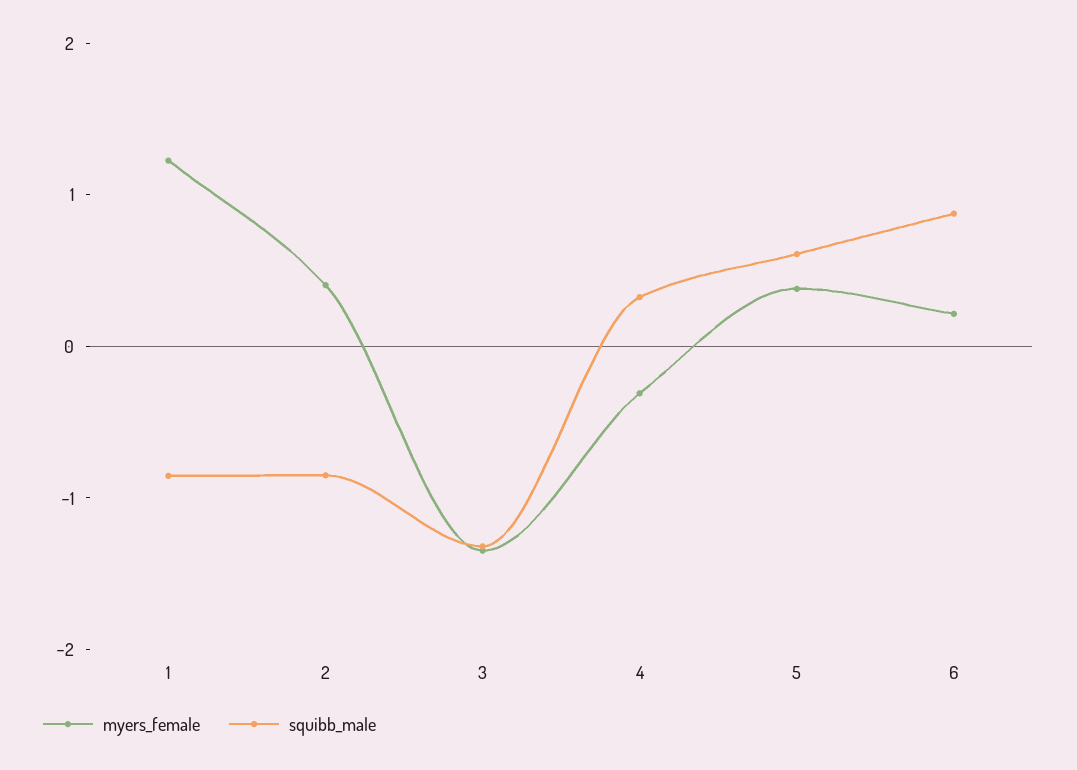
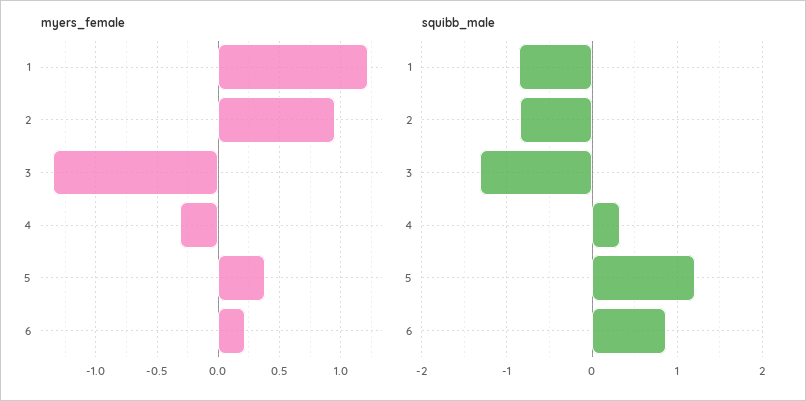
myers_female, 2: 0.4 -> 0.95
squibb_male, 5: 0.6 -> 1.2

